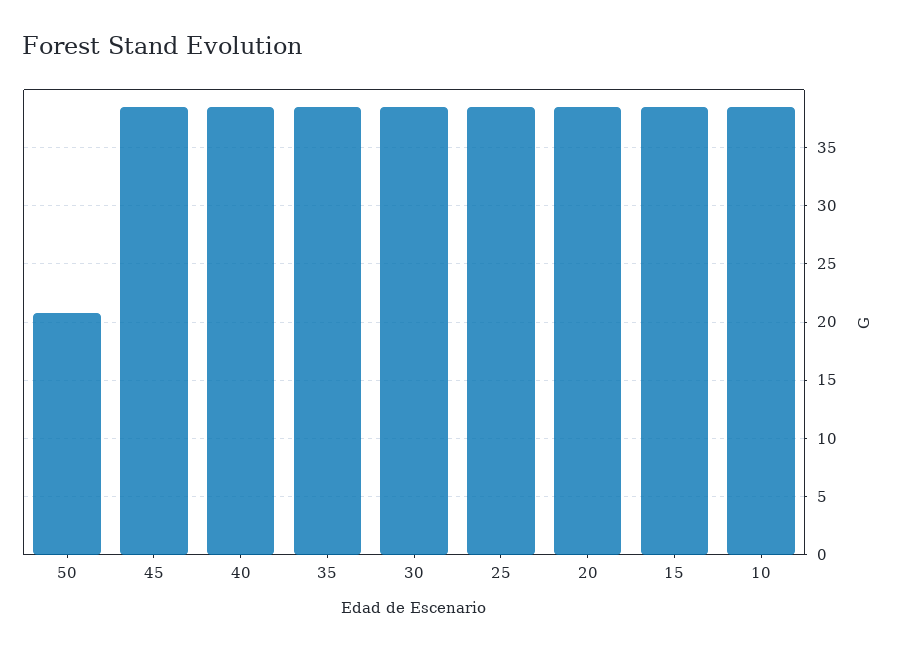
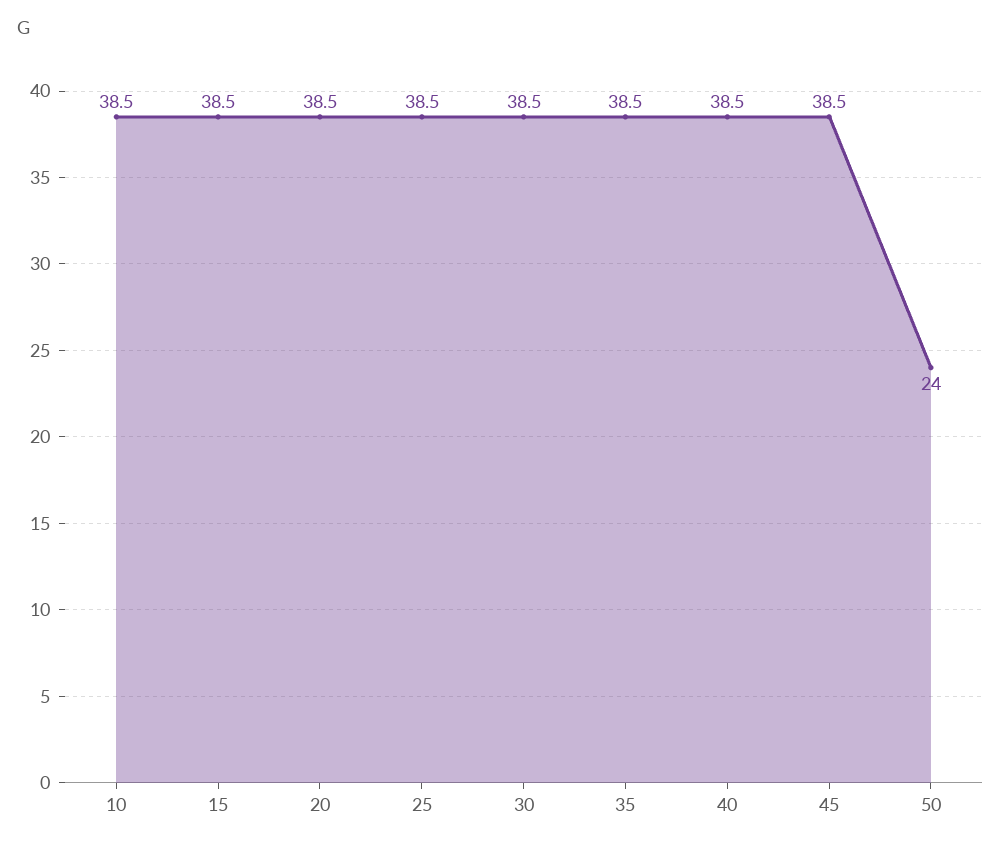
50: 21 -> 24

